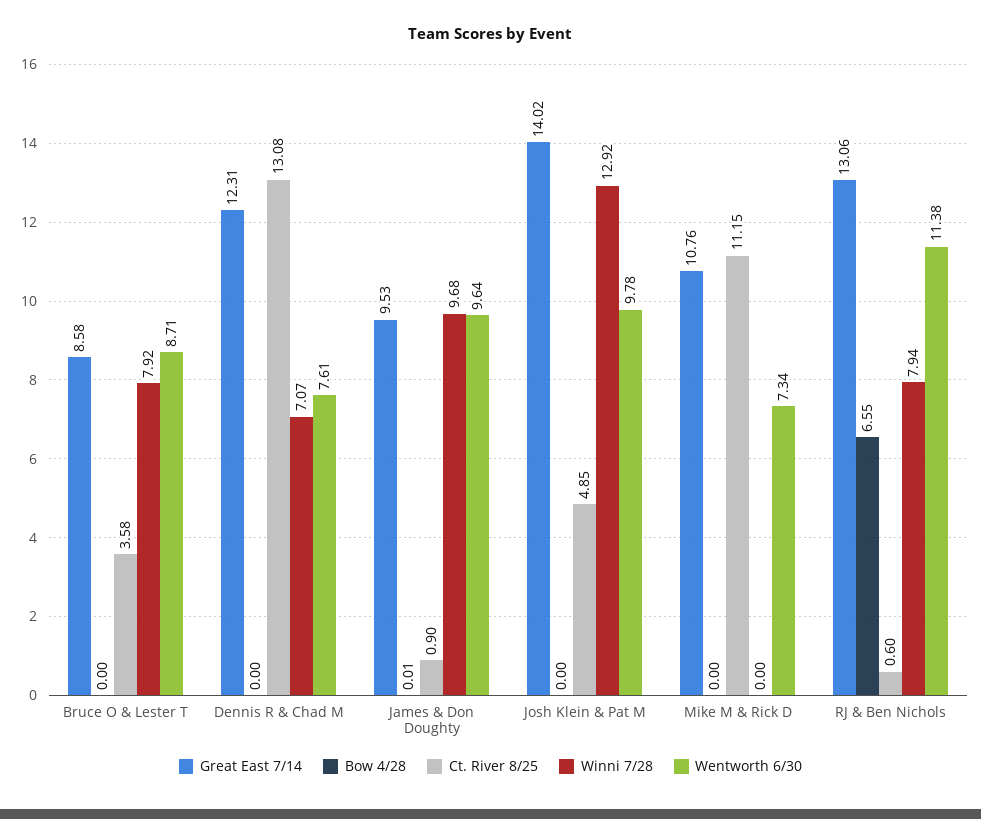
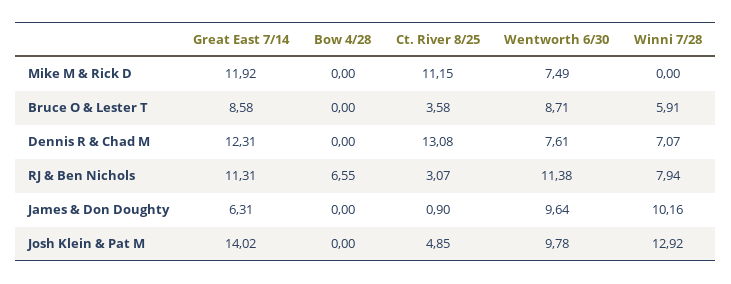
Winni 7/28, Bruce O & Lester T: 7.92 -> 5.91
Great East 7/14, James & Don Doughty: 9.53 -> 6.31
Bow 4/28, James & Don Doughty: 0.01 -> 0
Winni 7/28, James & Don Doughty: 9.68 -> 10.16
Great East 7/14, Mike M & Rick D: 10.76 -> 11.92
Wentworth 6/30, Mike M & Rick D: 7.34 -> 7.49
Great East 7/14, RJ & Ben Nichols: 13.06 -> 11.31
Ct. River 8/25, RJ & Ben Nichols: 0.6 -> 3.07

